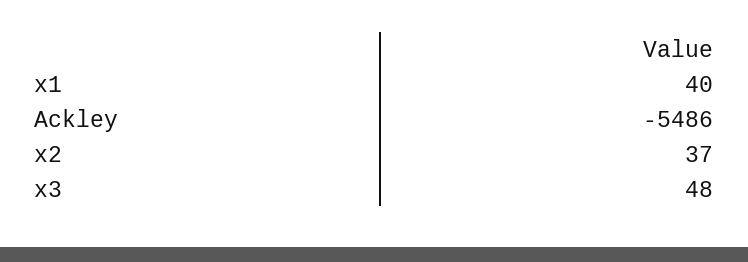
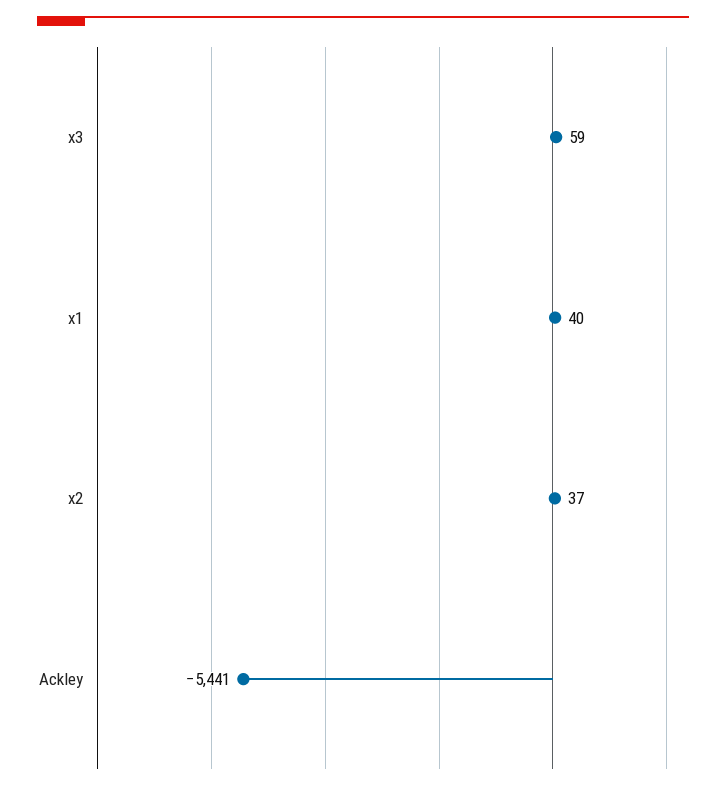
Ackley: -5486 -> -5441
x3: 48 -> 59

